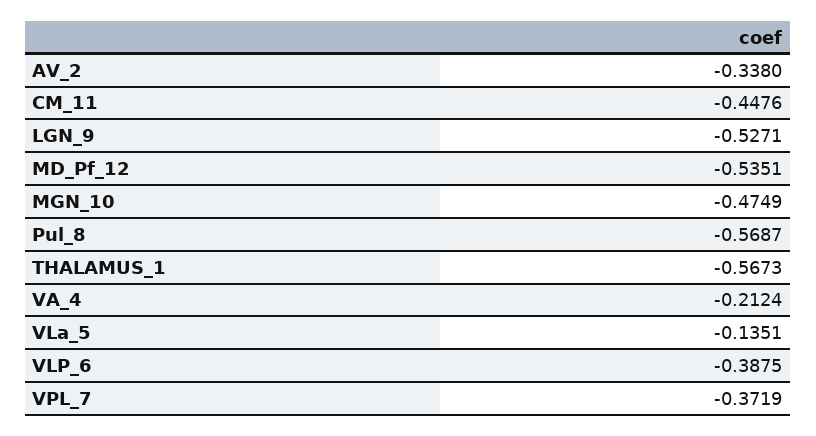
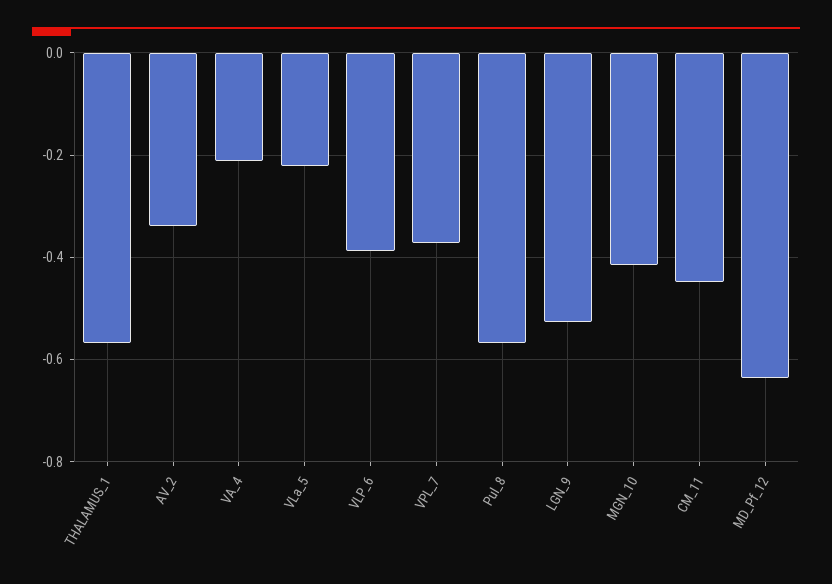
MD_Pf_12: -0.5351 -> -0.64
MGN_10: -0.4749 -> -0.42
VLa_5: -0.1351 -> -0.22

